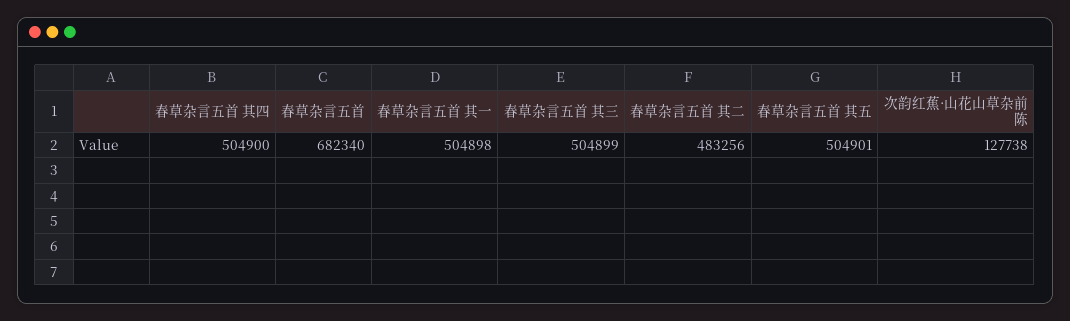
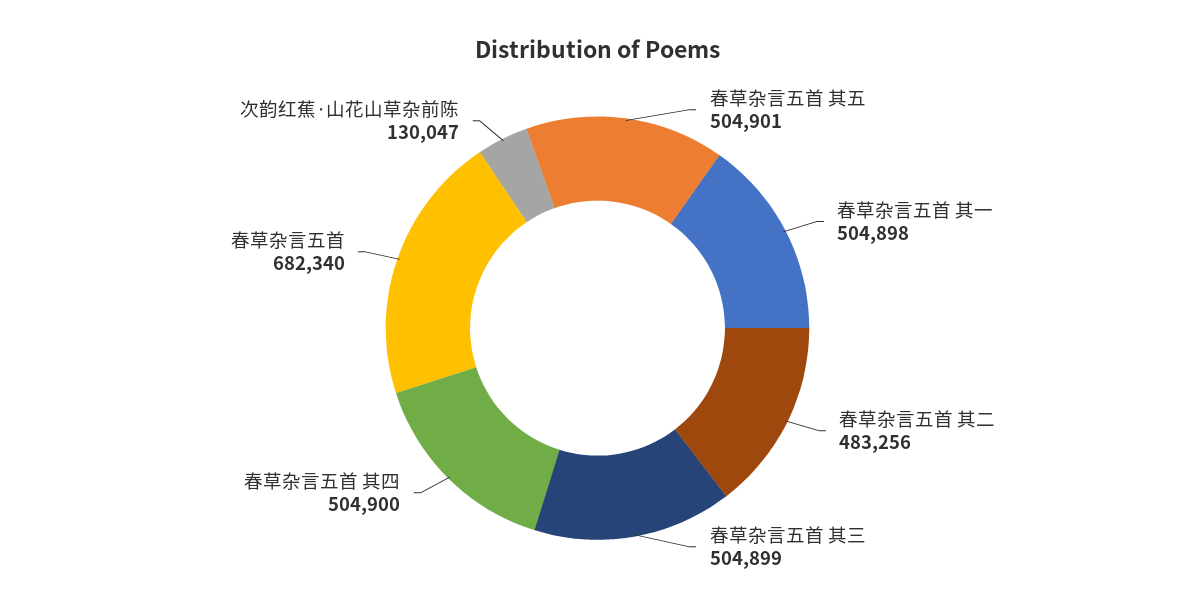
次韵红蕉·山花山草杂前陈: 127738 -> 130047

